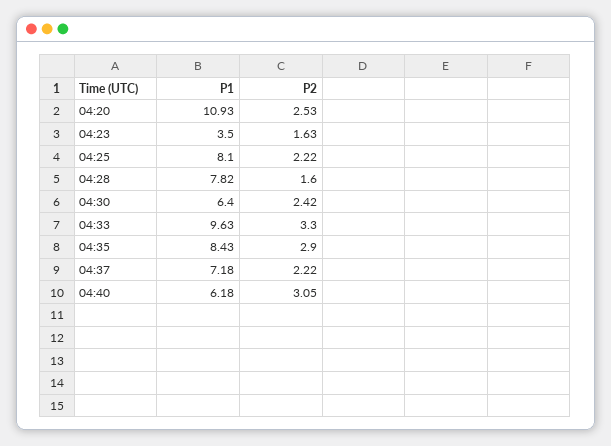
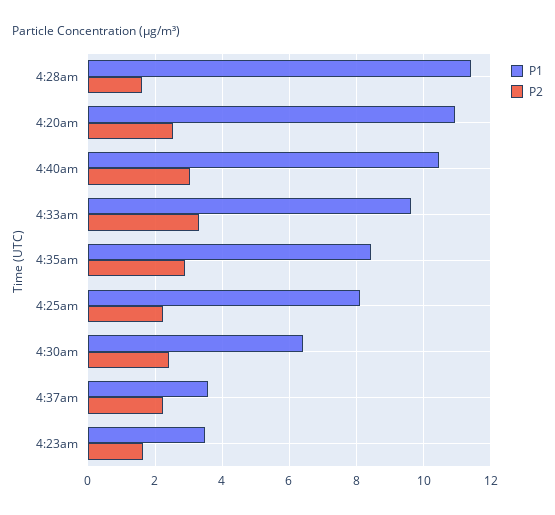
P1, 04:28: 7.82 -> 11.4
P1, 04:37: 7.18 -> 3.6
P1, 04:40: 6.18 -> 10.4

